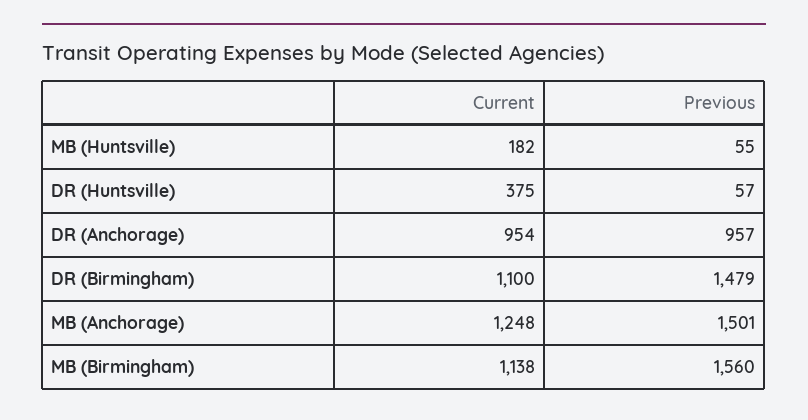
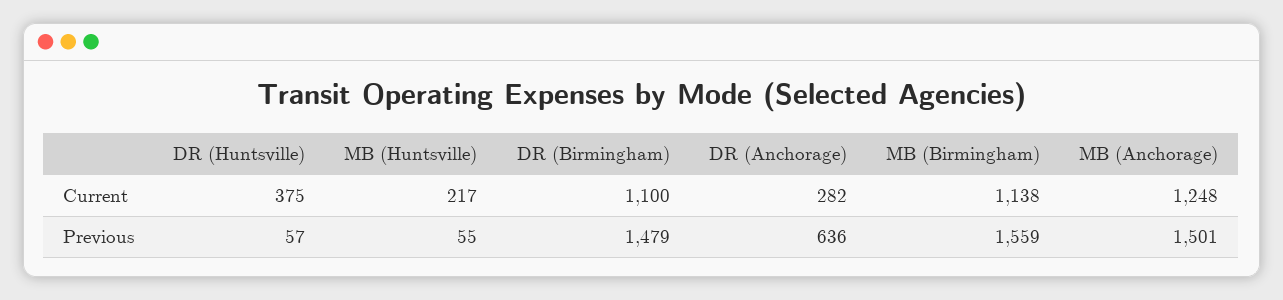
Current, MB (Huntsville): 182 -> 217
Current, DR (Anchorage): 954 -> 282
Previous, DR (Anchorage): 957 -> 636
Previous, MB (Birmingham): 1560 -> 1559

